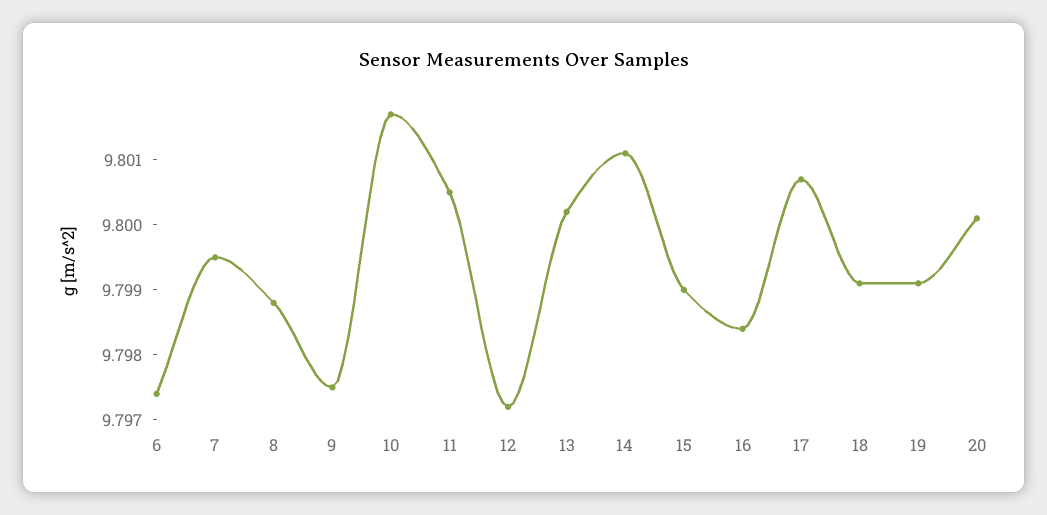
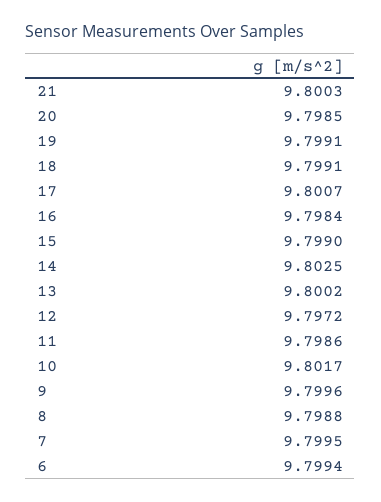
6: 9.7975 -> 9.7994
9: 9.7975 -> 9.7996
11: 9.8005 -> 9.7986
14: 9.801 -> 9.8025
20: 9.8 -> 9.7985
21: none -> 9.8003

